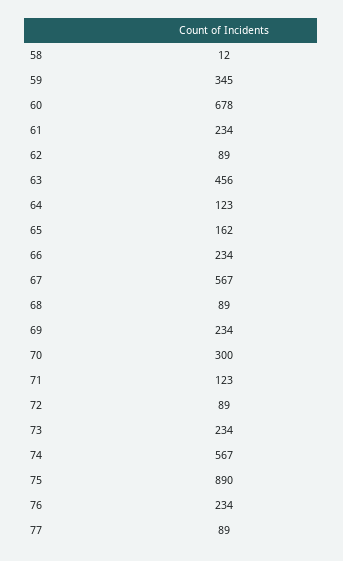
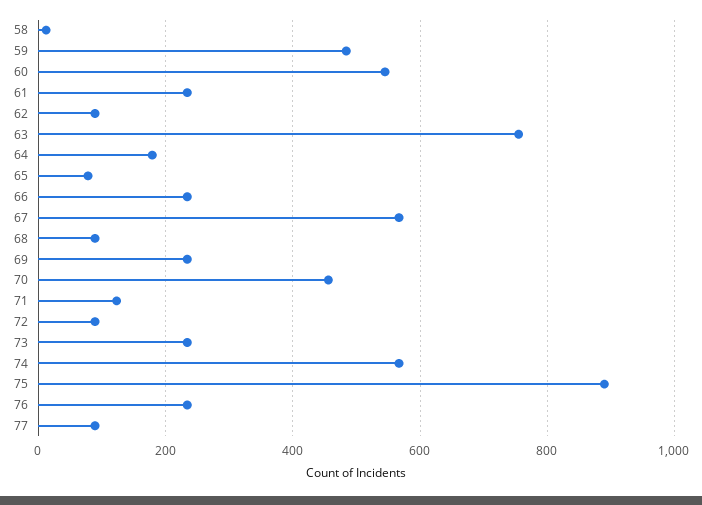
59: 345 -> 480
60: 678 -> 540
63: 456 -> 760
64: 123 -> 180
65: 162 -> 80
70: 300 -> 460

